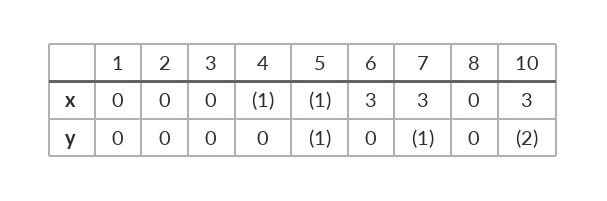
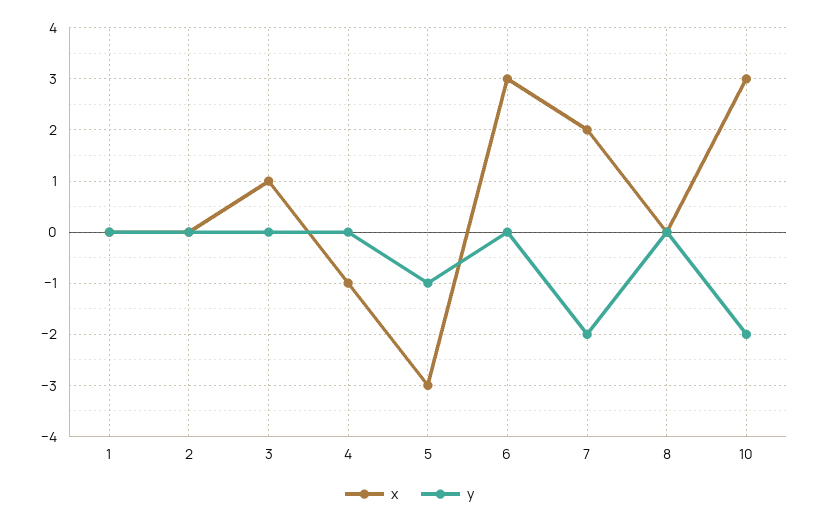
x, 3: 0 -> 1
x, 5: -1 -> -3
x, 7: 3 -> 2
y, 7: -1 -> -2

